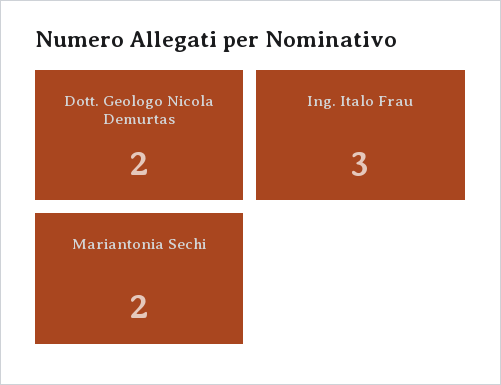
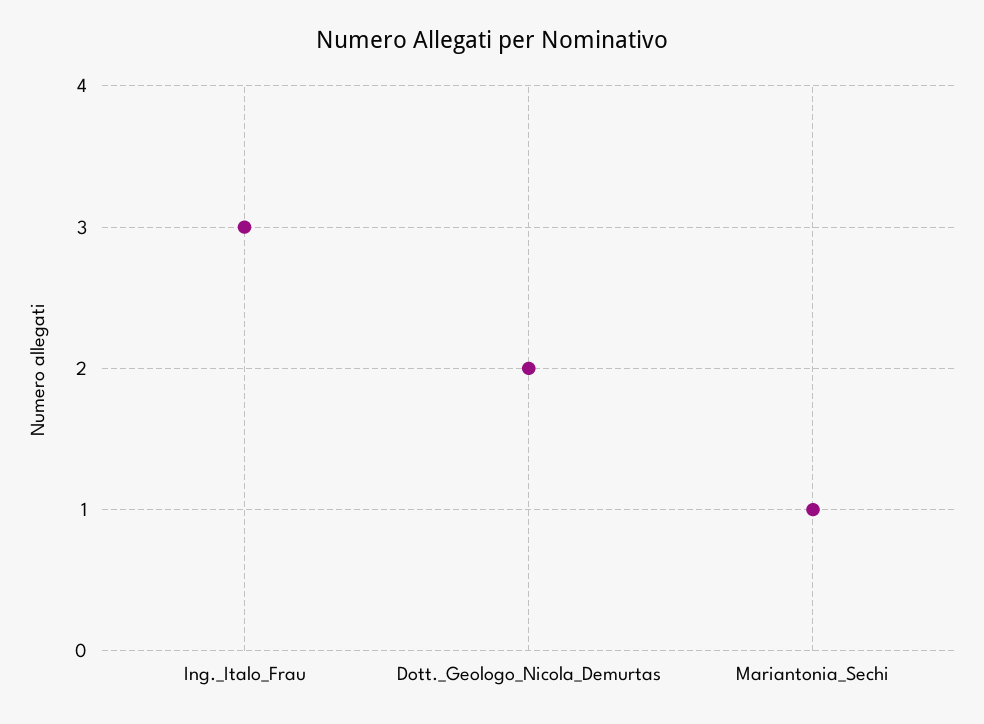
Mariantonia Sechi: 2 -> 1

